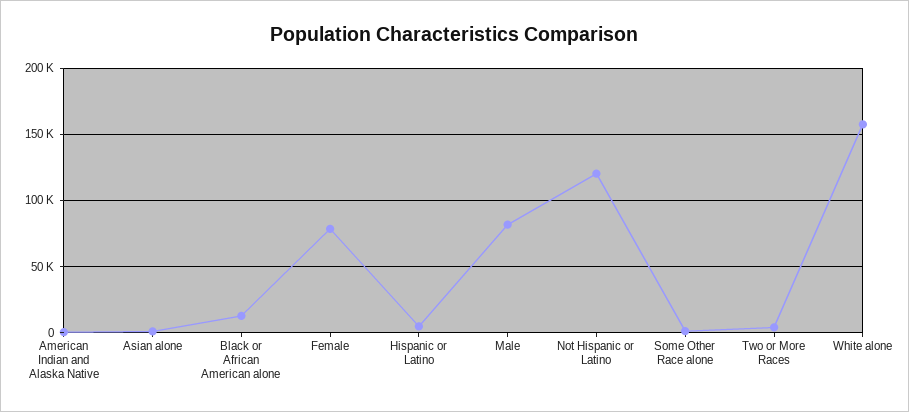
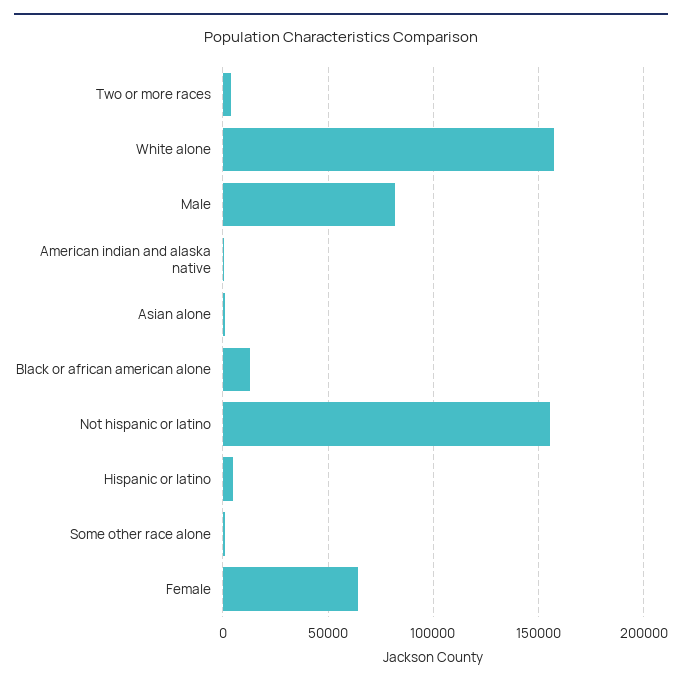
Female: 80000 -> 65000
Not Hispanic or Latino: 120000 -> 155000

